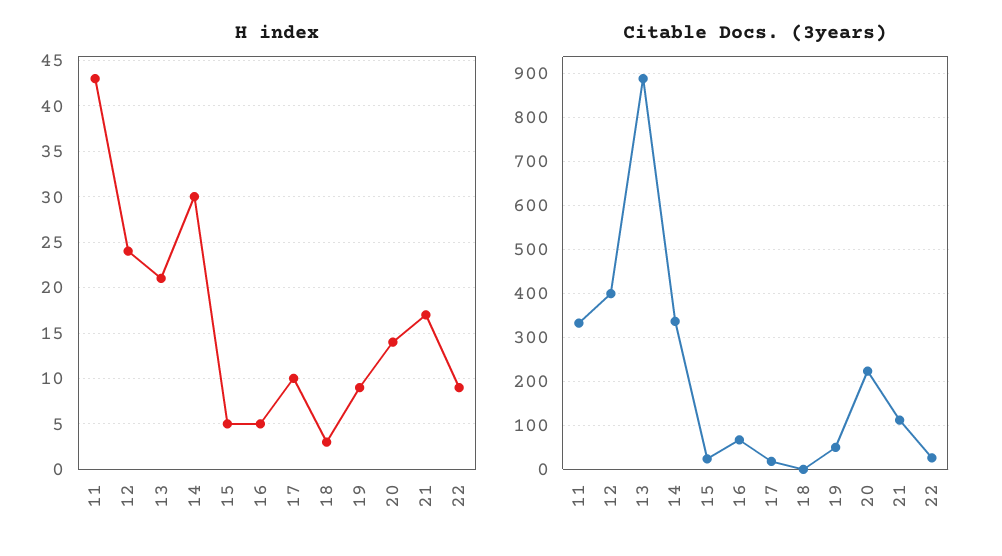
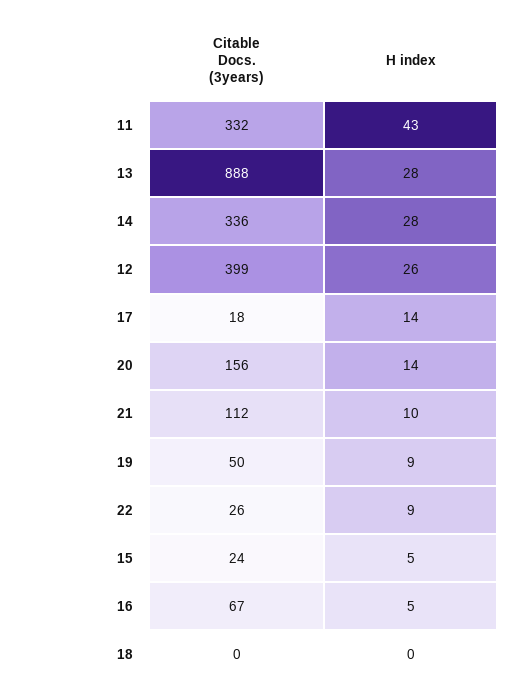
H index, 12: 24 -> 26
H index, 13: 21 -> 28
H index, 14: 30 -> 28
H index, 17: 10 -> 14
H index, 18: 3 -> 0
H index, 21: 17 -> 10
Citable Docs. (3years), 20: 220 -> 156

